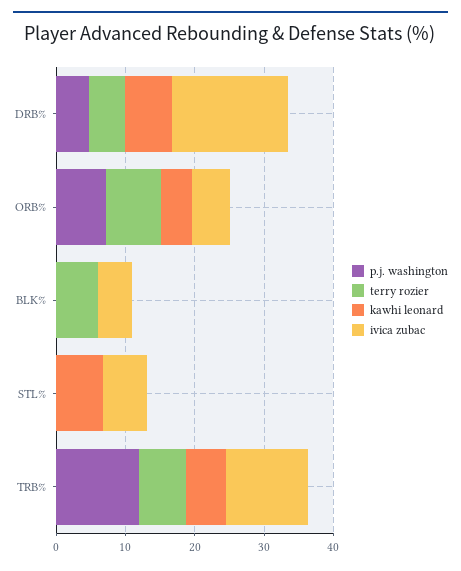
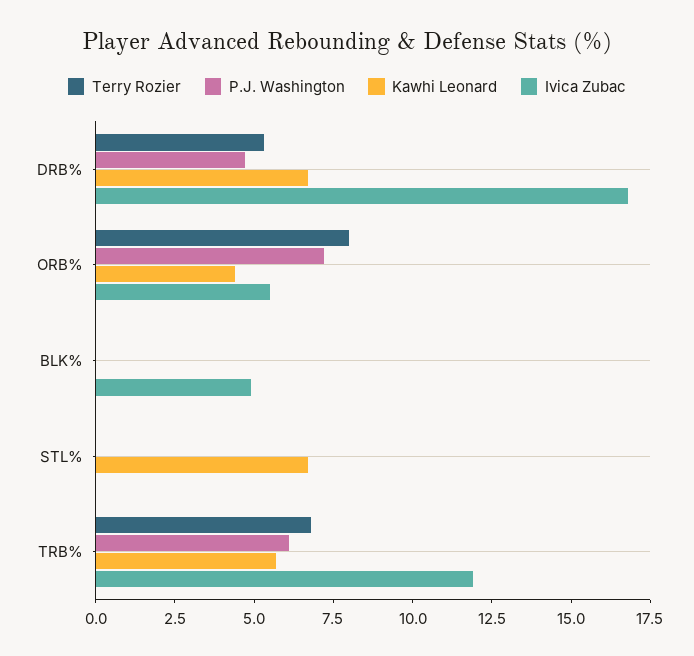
terry rozier, BLK%: 6 -> 0
ivica zubac, STL%: 6 -> 0
p.j. washington, TRB%: 12 -> 6

